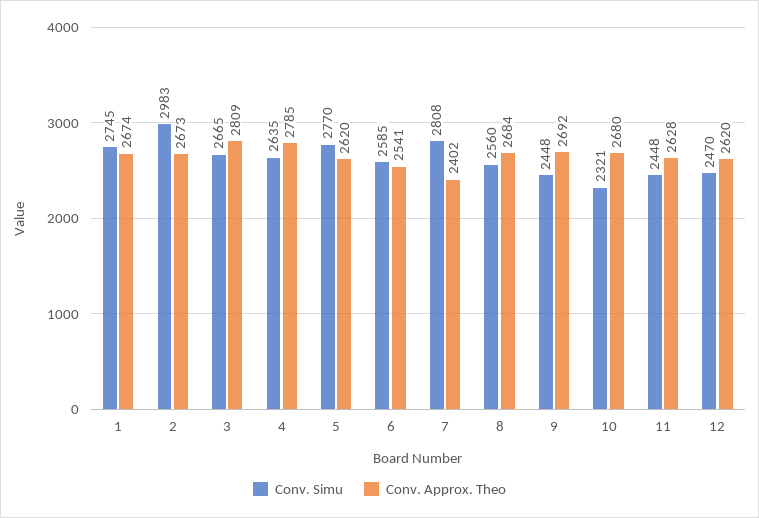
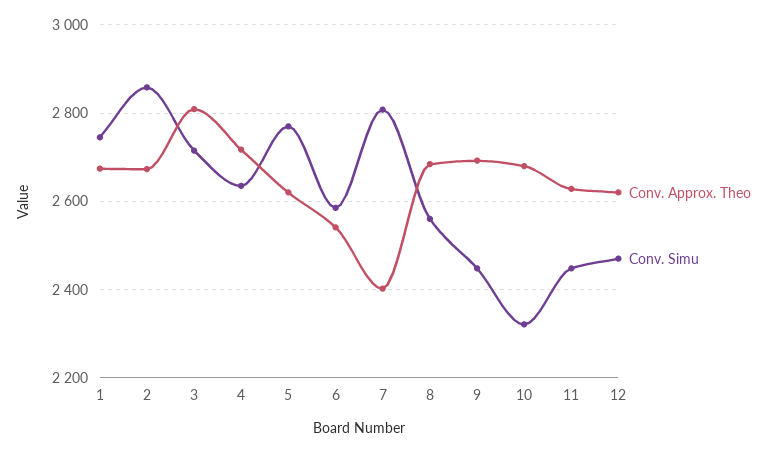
Conv. Simu, 2: 2983 -> 2860
Conv. Simu, 3: 2665 -> 2720
Conv. Approx. Theo, 4: 2785 -> 2720

